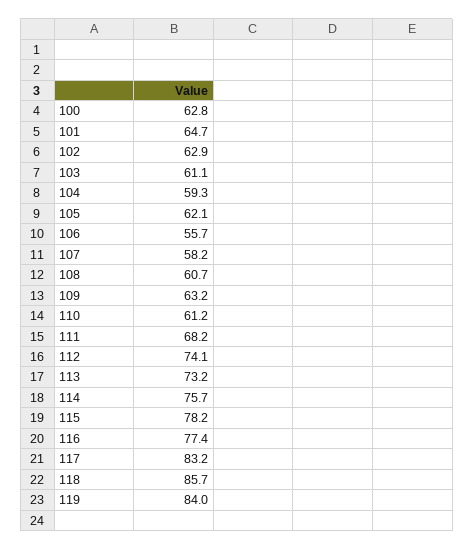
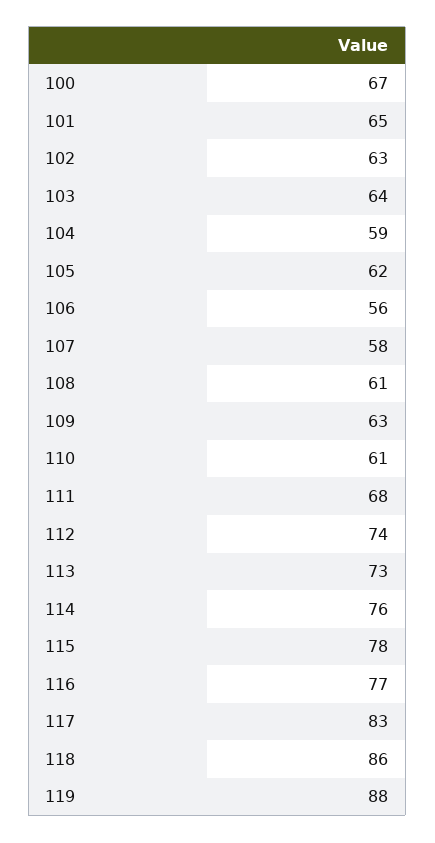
100: 62.8 -> 67
103: 61.1 -> 64
119: 84 -> 88

